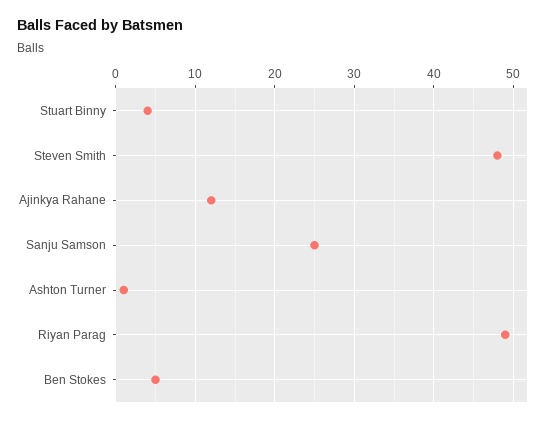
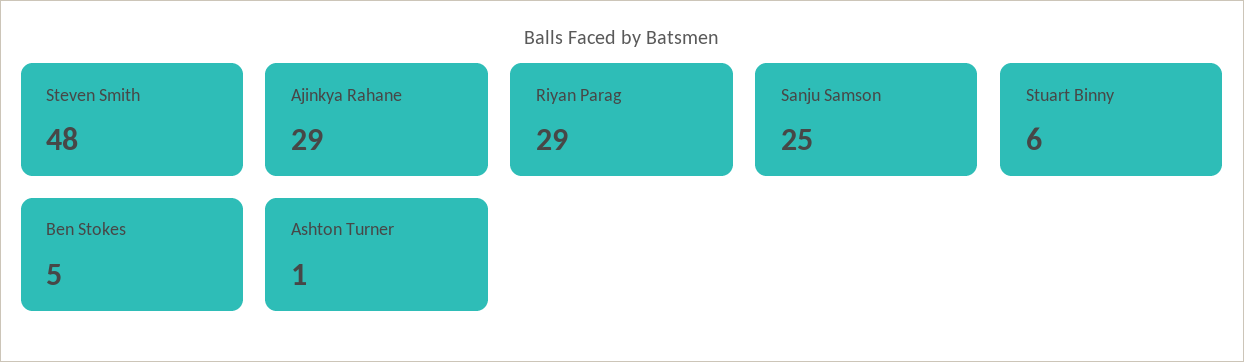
Stuart Binny: 4 -> 6
Ajinkya Rahane: 12 -> 29
Riyan Parag: 49 -> 29

